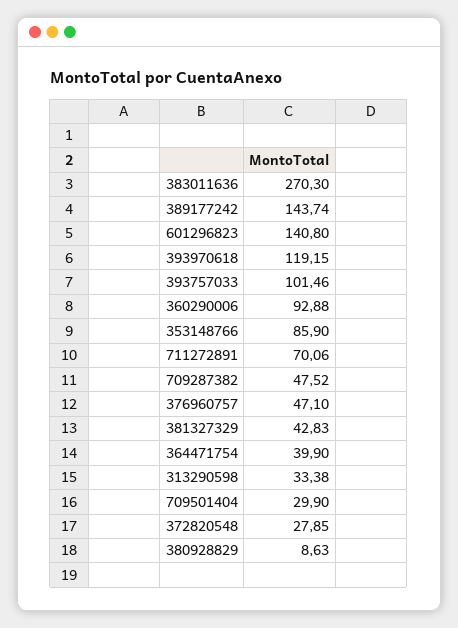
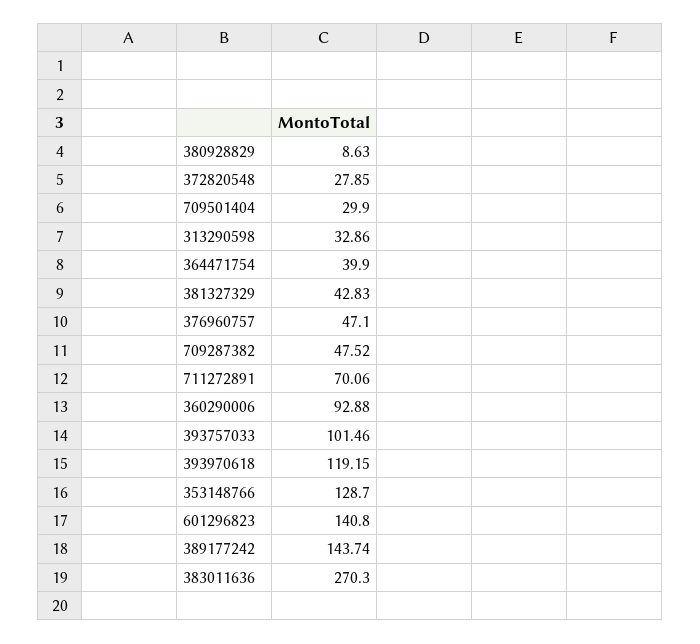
353148766: 85.9 -> 128.7
313290598: 33.38 -> 32.86

